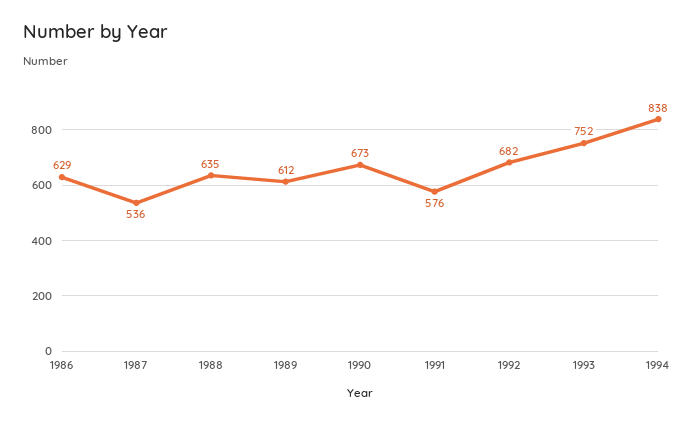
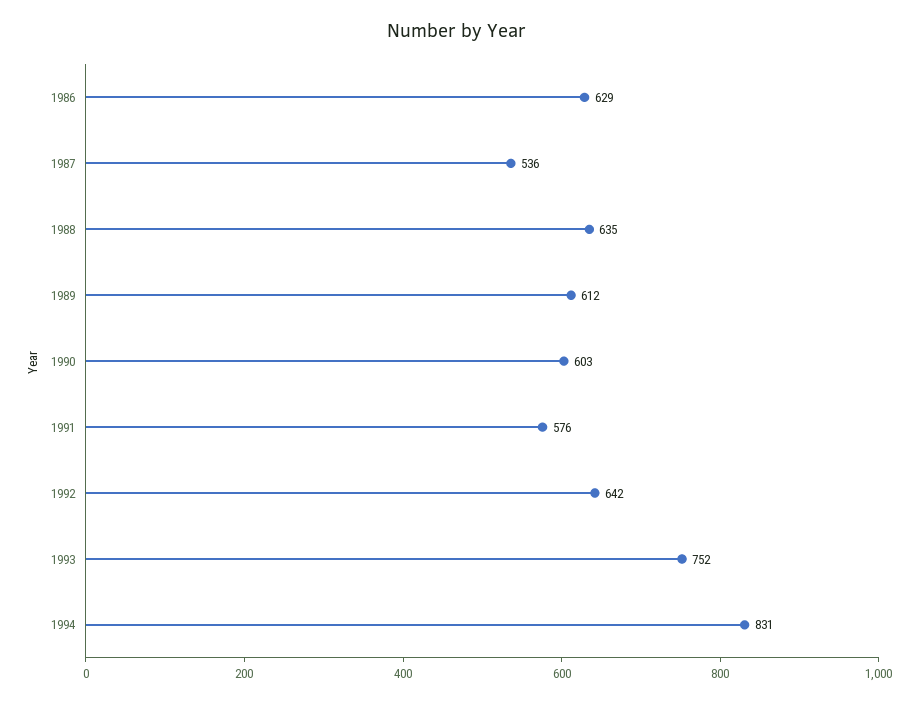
1990: 673 -> 603
1992: 682 -> 642
1994: 838 -> 831

